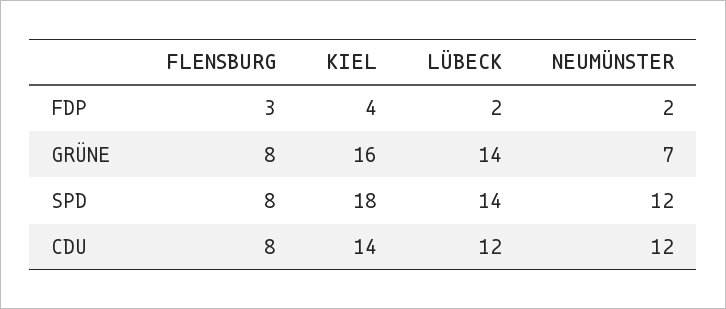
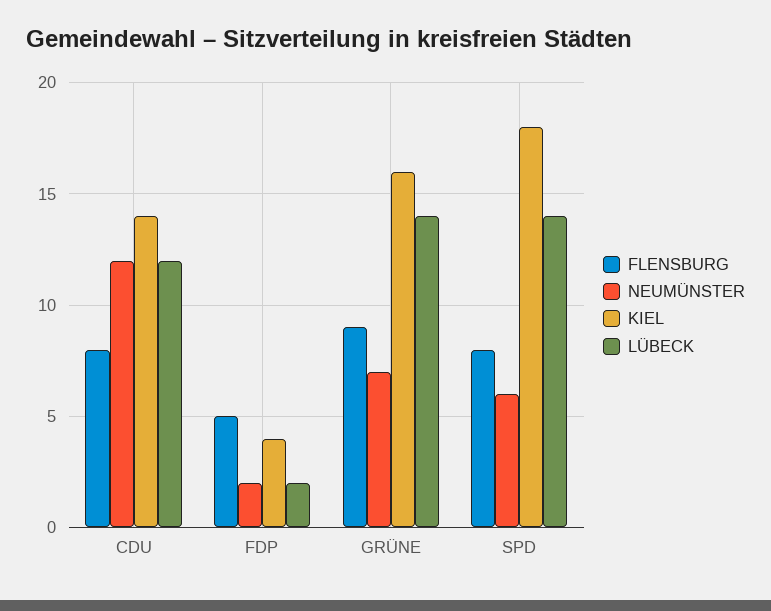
FLENSBURG, FDP: 3 -> 5
FLENSBURG, GRÜNE: 8 -> 9
NEUMÜNSTER, SPD: 12 -> 6

